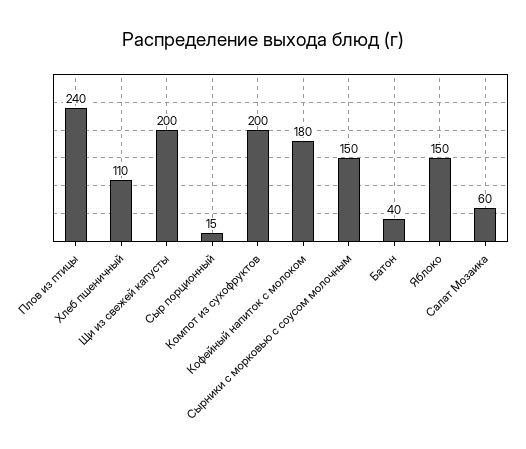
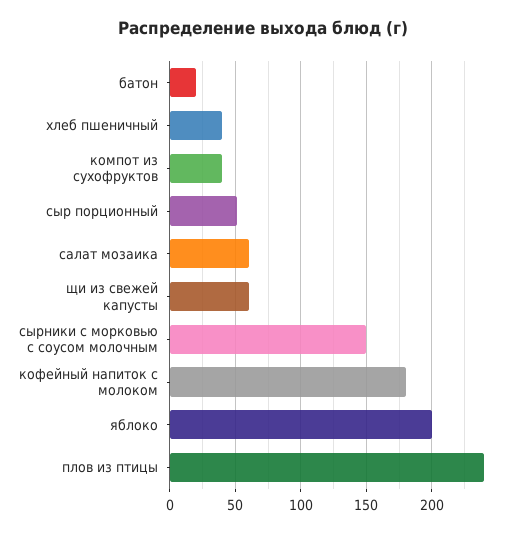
Хлеб пшеничный: 110 -> 40
Щи из свежей капусты: 200 -> 60
Сыр порционный: 15 -> 50
Компот из сухофруктов: 200 -> 40
Батон: 40 -> 20
Яблоко: 150 -> 200

